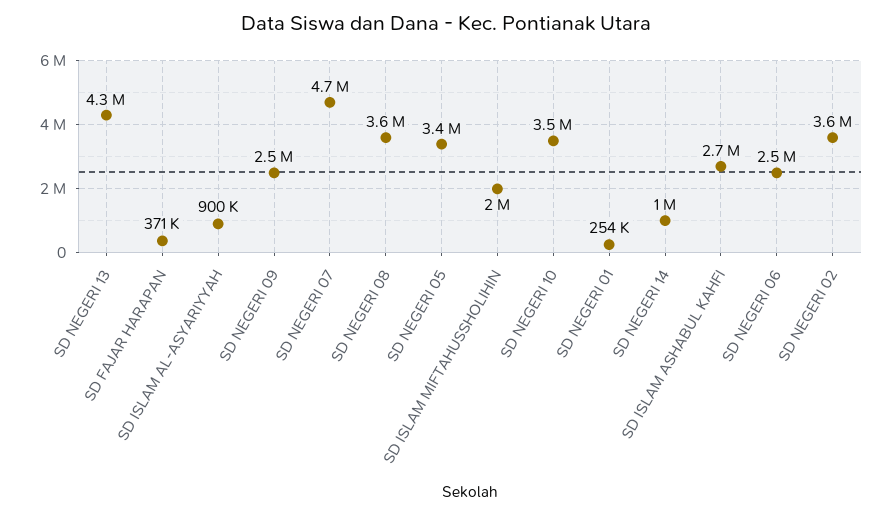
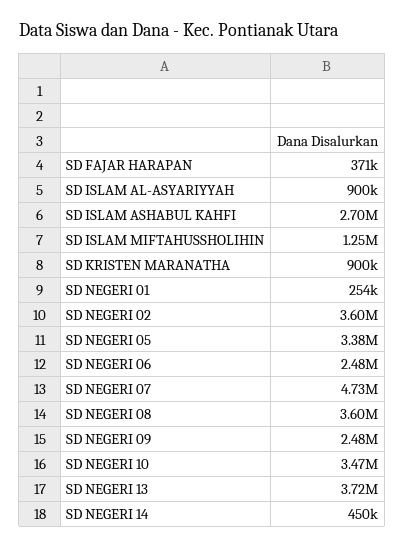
SD NEGERI 13: 4300000 -> 3720000
SD ISLAM MIFTAHUSSHOLIHIN: 2000000 -> 1250000
SD NEGERI 14: 1000000 -> 450000
SD KRISTEN MARANATHA: none -> 900000

